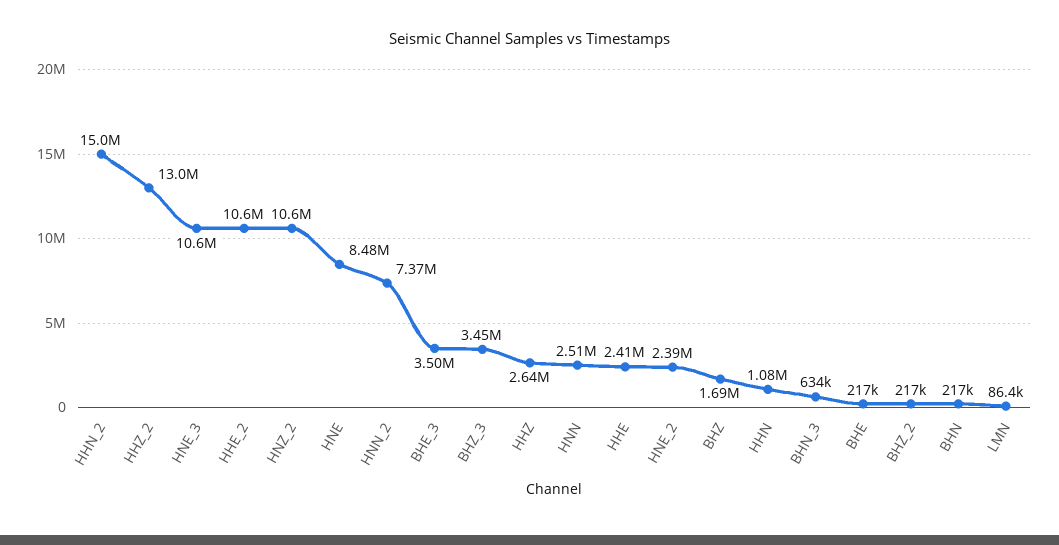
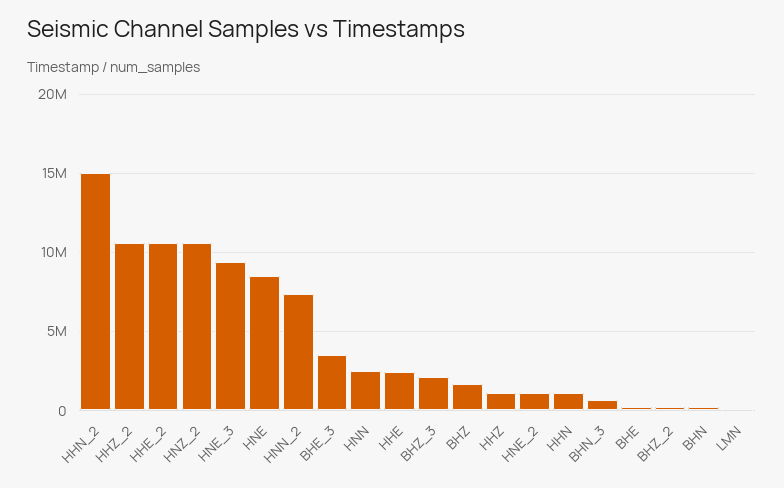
HHZ_2: 13000000 -> 10500000
HNE_3: 10600000 -> 9500000
BHZ_3: 3450000 -> 2000000
HHZ: 2640000 -> 1000000
HNE_2: 2390000 -> 1000000

